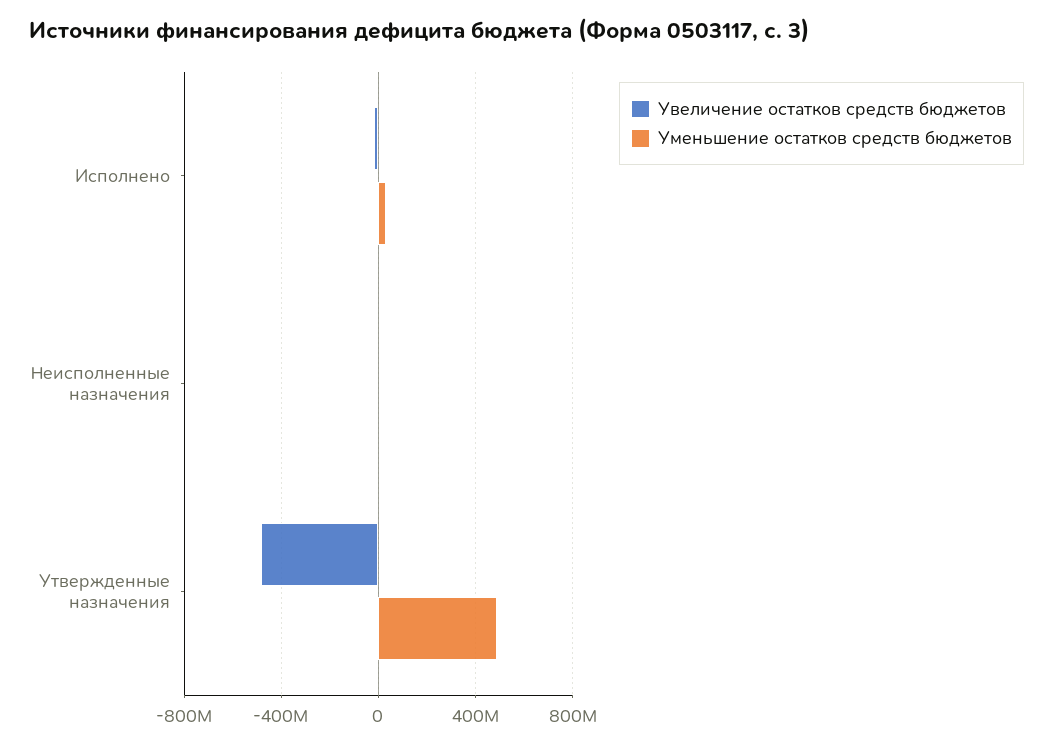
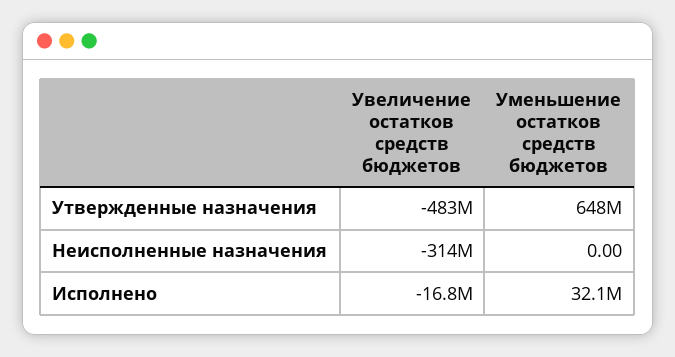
Увеличение остатков средств бюджетов, Неисполненные назначения: 0 -> -314000000
Уменьшение остатков средств бюджетов, Утвержденные назначения: 500000000 -> 648000000

